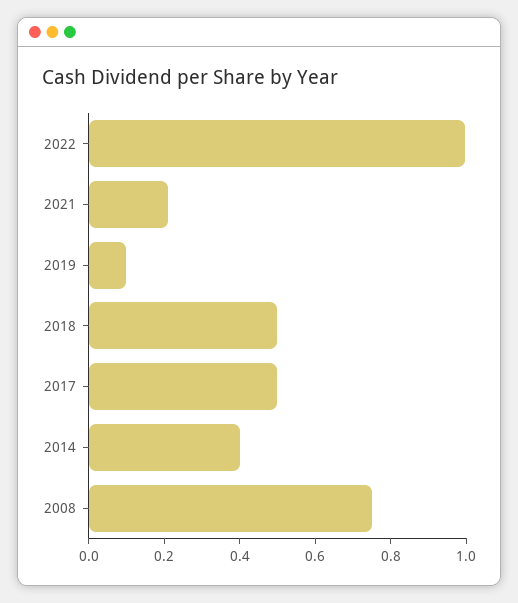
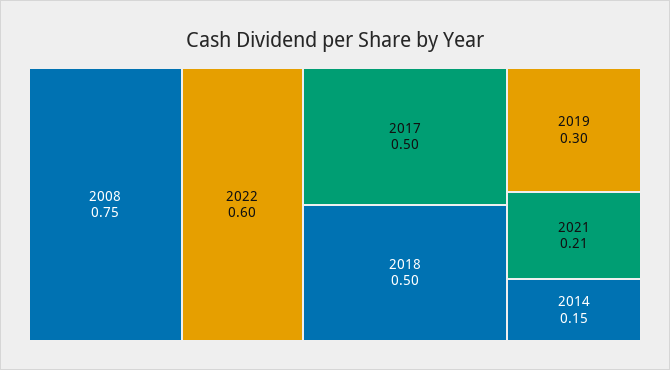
2022: 1 -> 0.6
2019: 0.1 -> 0.3
2014: 0.4 -> 0.15

